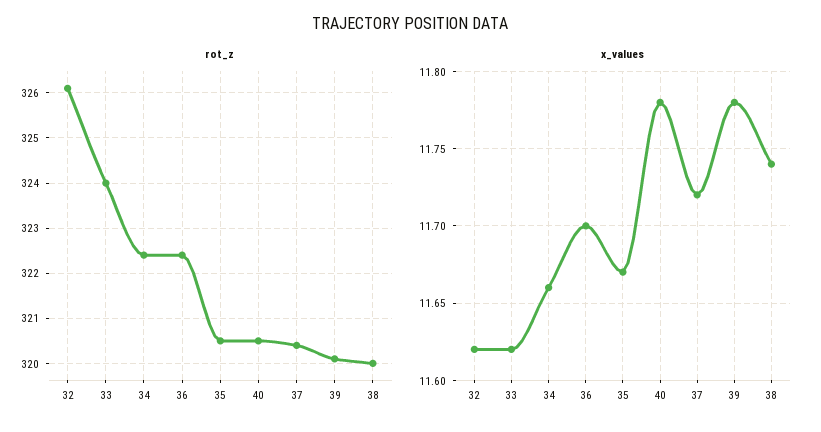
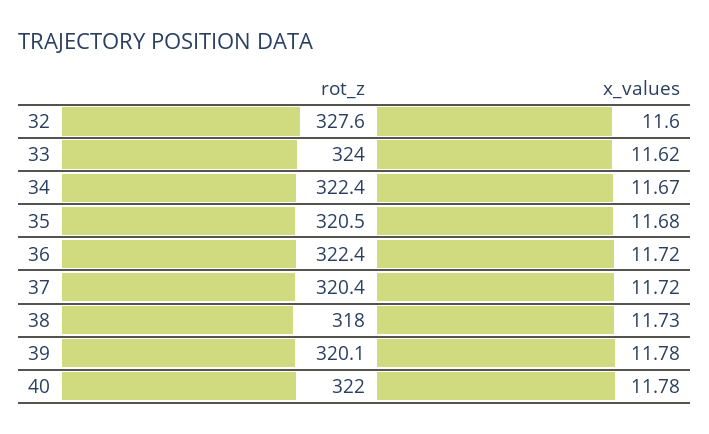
rot_z, 32: 326 -> 327.6
rot_z, 40: 320.5 -> 322
rot_z, 38: 320 -> 318
x_values, 32: 11.62 -> 11.6
x_values, 34: 11.66 -> 11.67
x_values, 36: 11.7 -> 11.72
x_values, 35: 11.67 -> 11.68
x_values, 38: 11.74 -> 11.73

